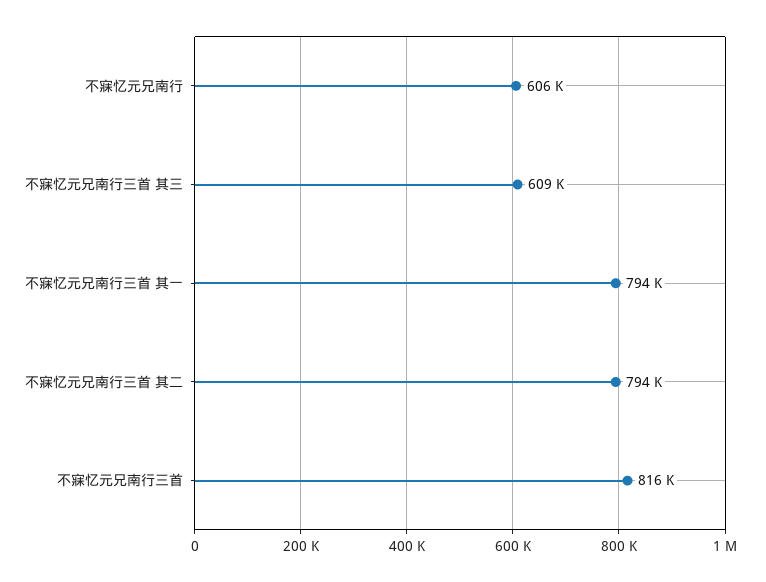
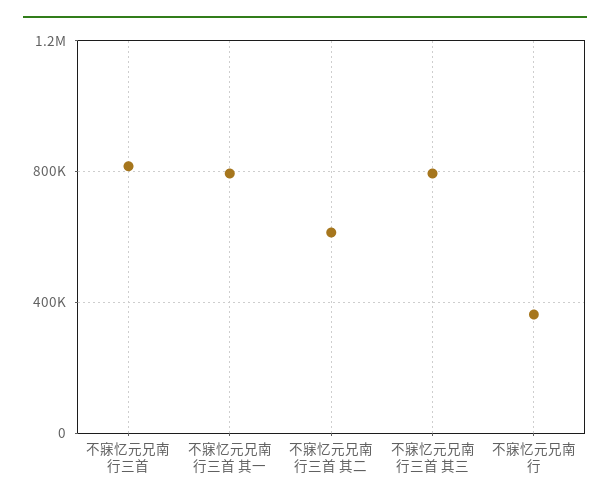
不寐忆元兄南行: 606000 -> 350000
不寐忆元兄南行三首 其三: 609000 -> 800000
不寐忆元兄南行三首 其二: 794000 -> 600000

